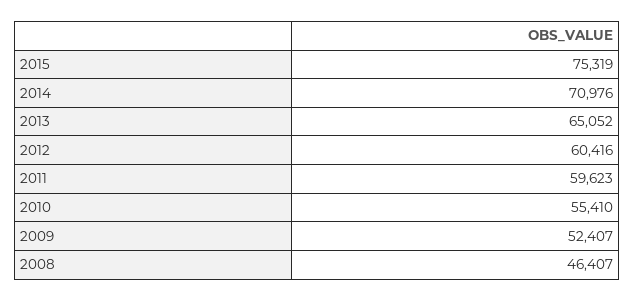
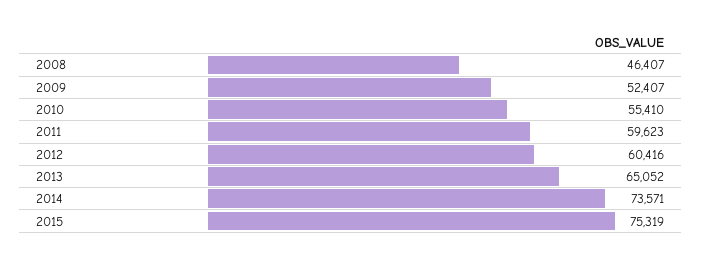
2014: 70976 -> 73571

